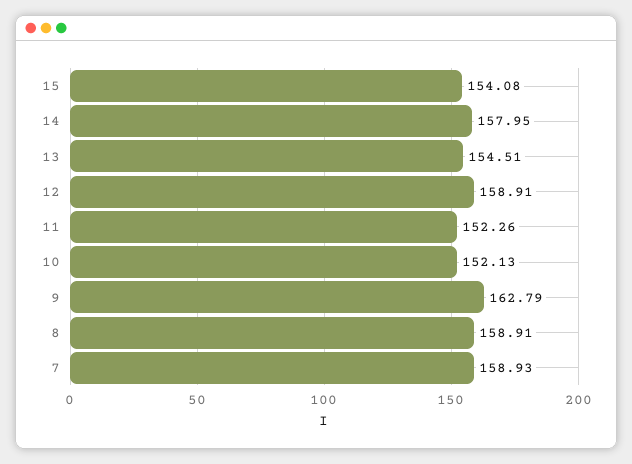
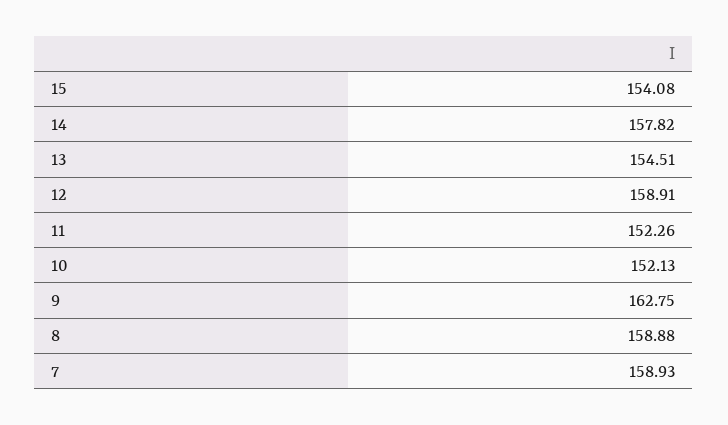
14: 157.95 -> 157.82
9: 162.79 -> 162.75
8: 158.91 -> 158.88

